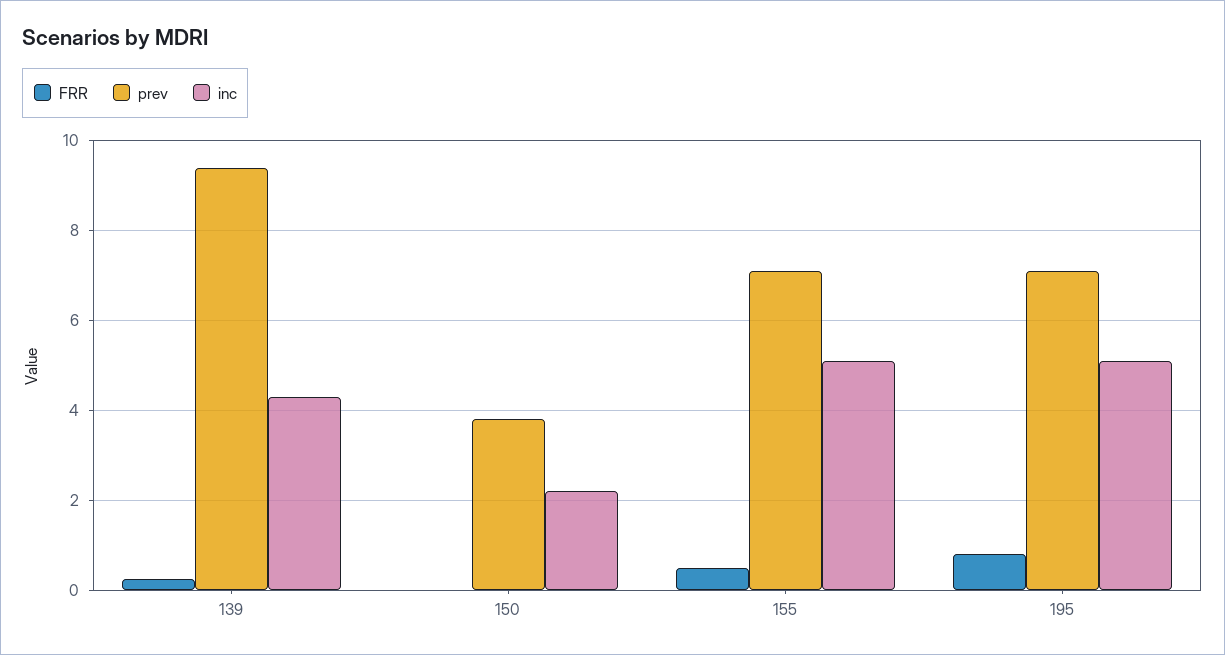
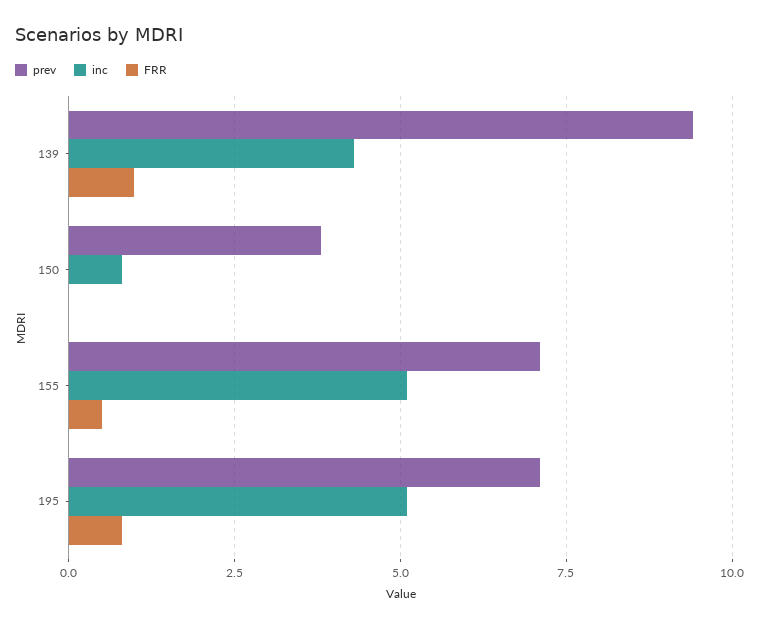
FRR, 139: 0.2 -> 1
inc, 150: 2.2 -> 0.75

